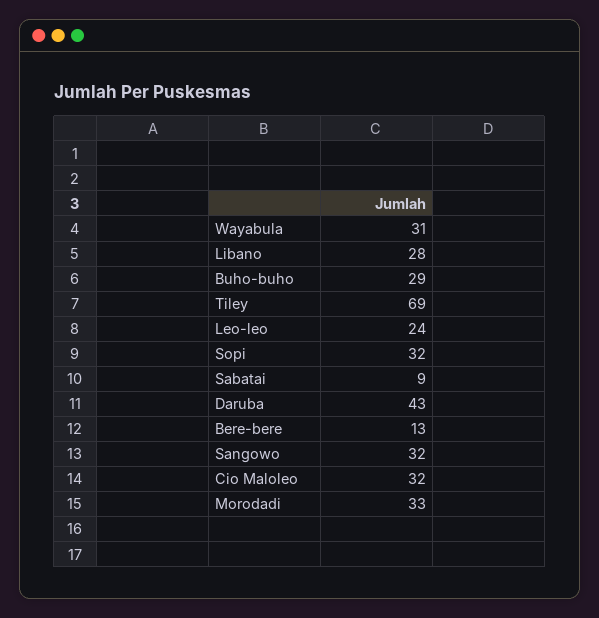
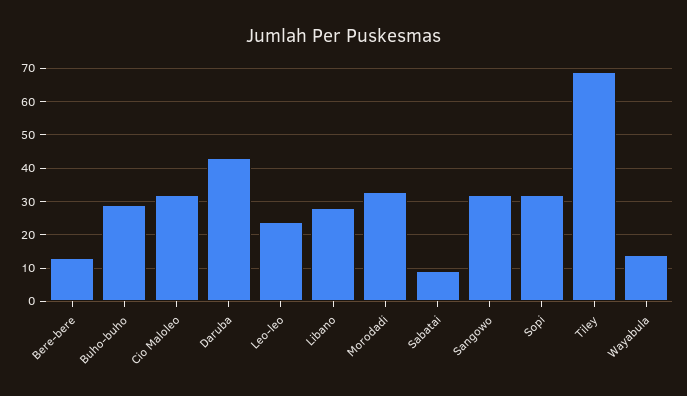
Wayabula: 31 -> 15

